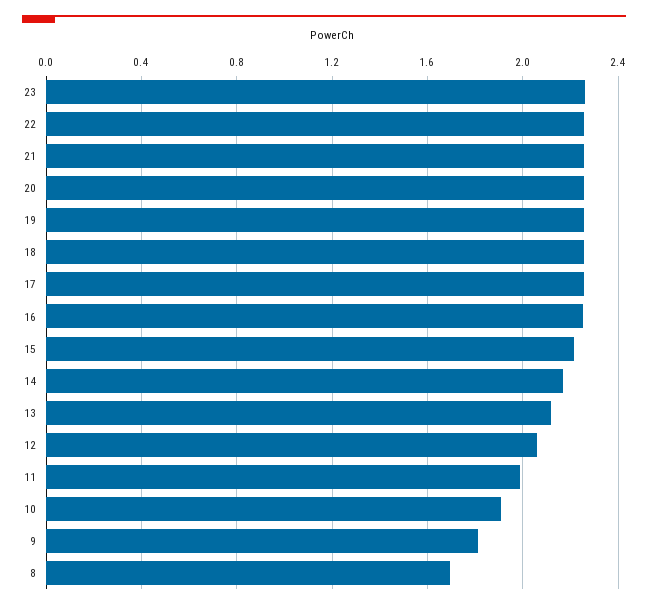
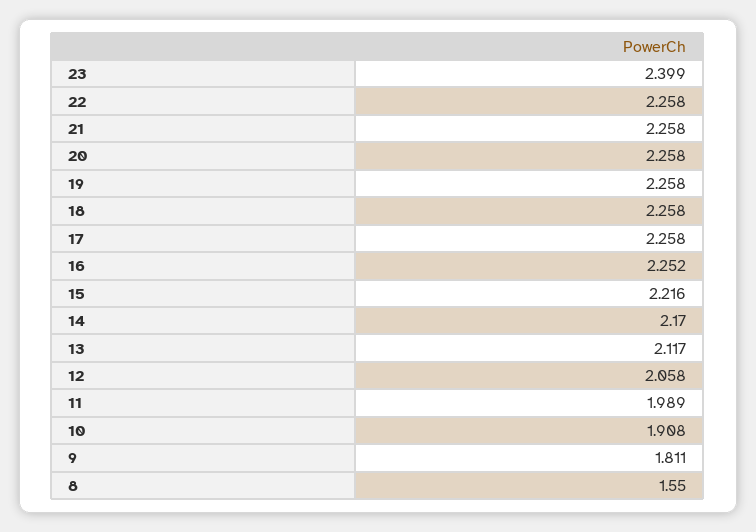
23: 2.25 -> 2.399
8: 1.7 -> 1.55

